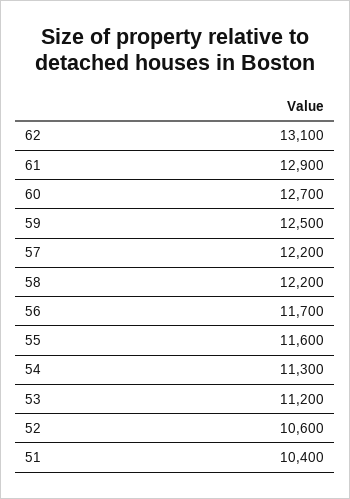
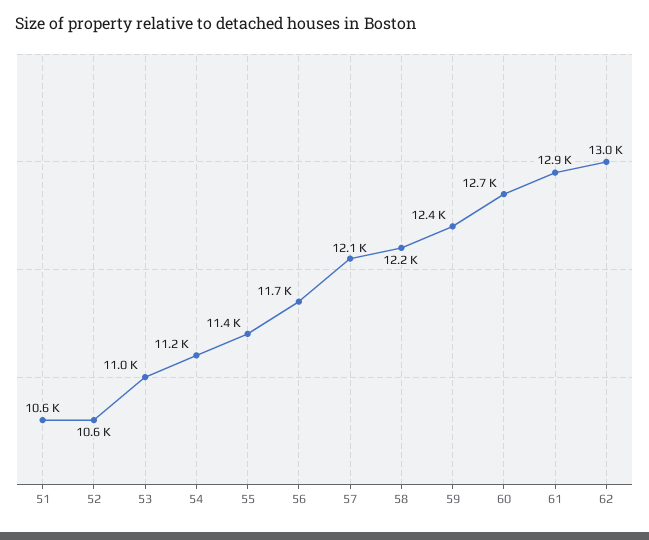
62: 13100 -> 13000
59: 12500 -> 12400
57: 12200 -> 12100
55: 11600 -> 11400
54: 11300 -> 11200
53: 11200 -> 11000
51: 10400 -> 10600

